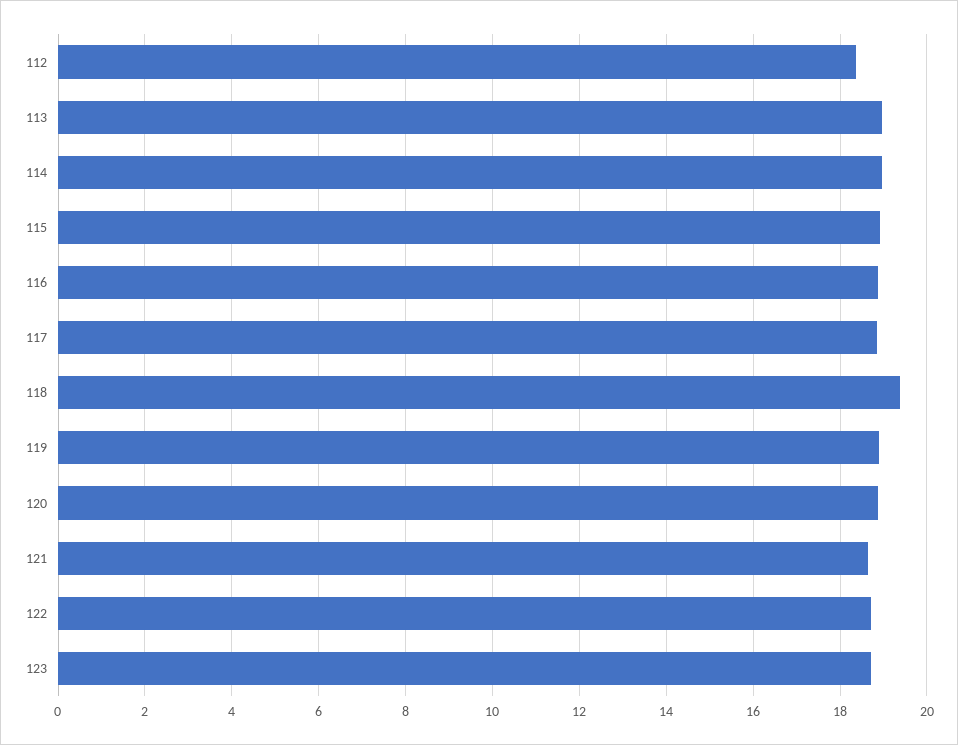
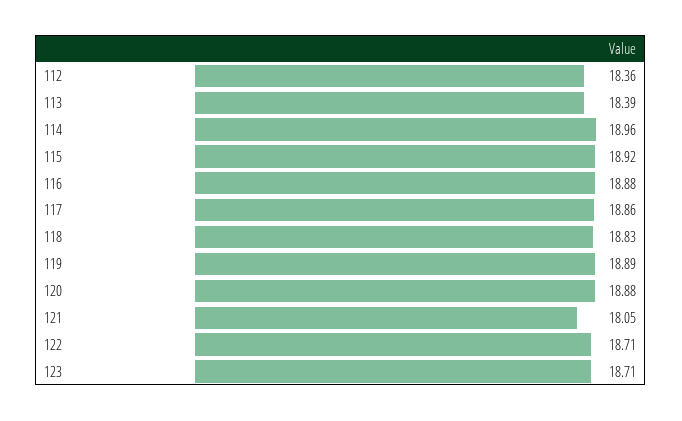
113: 19 -> 18.39
118: 19.4 -> 18.83
121: 18.6 -> 18.05

